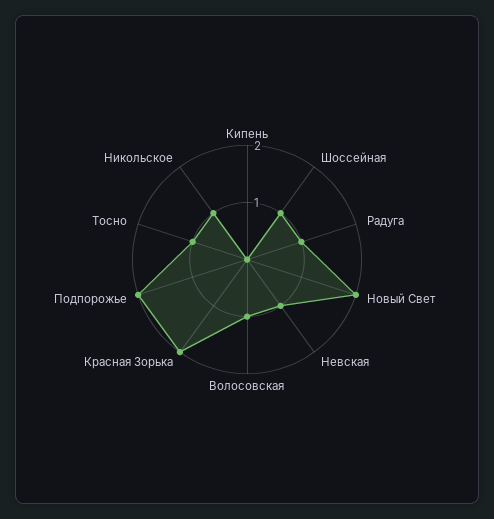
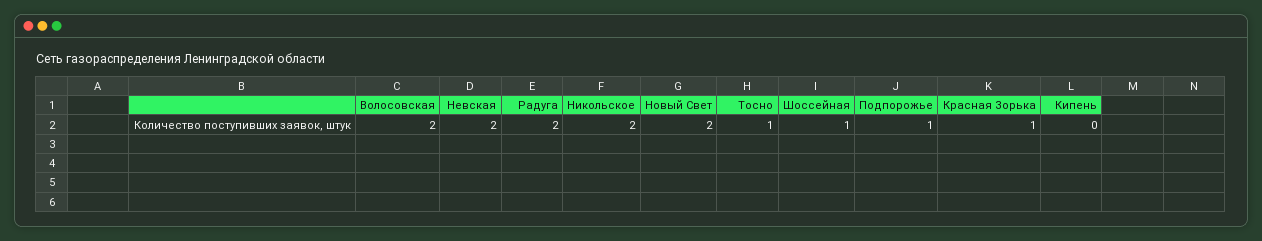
Радуга: 1 -> 2
Невская: 1 -> 2
Волосовская: 1 -> 2
Красная Зорька: 2 -> 1
Подпорожье: 2 -> 1
Никольское: 1 -> 2

